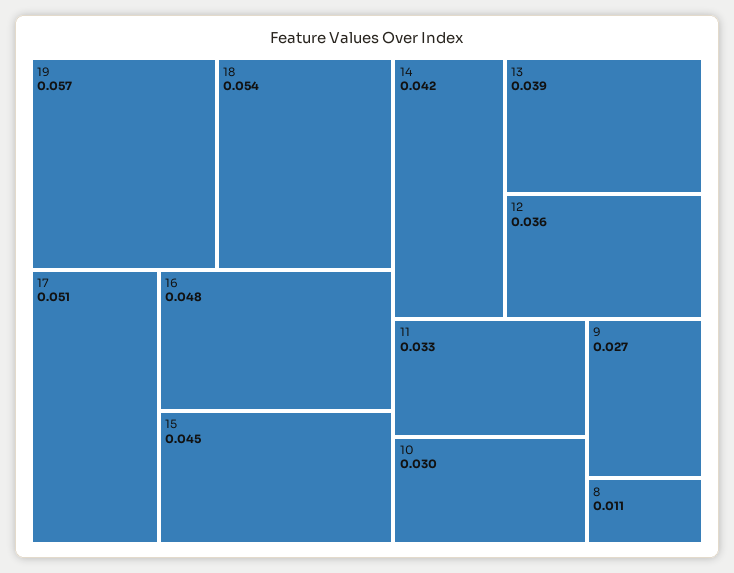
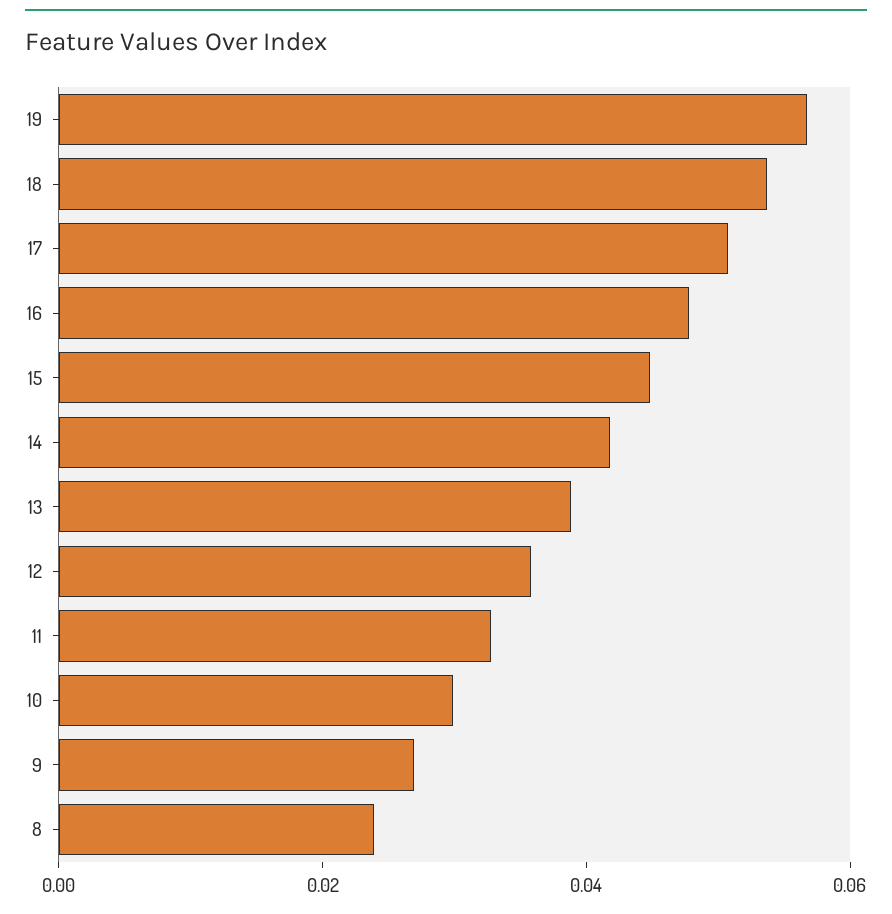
8: 0.011 -> 0.025

